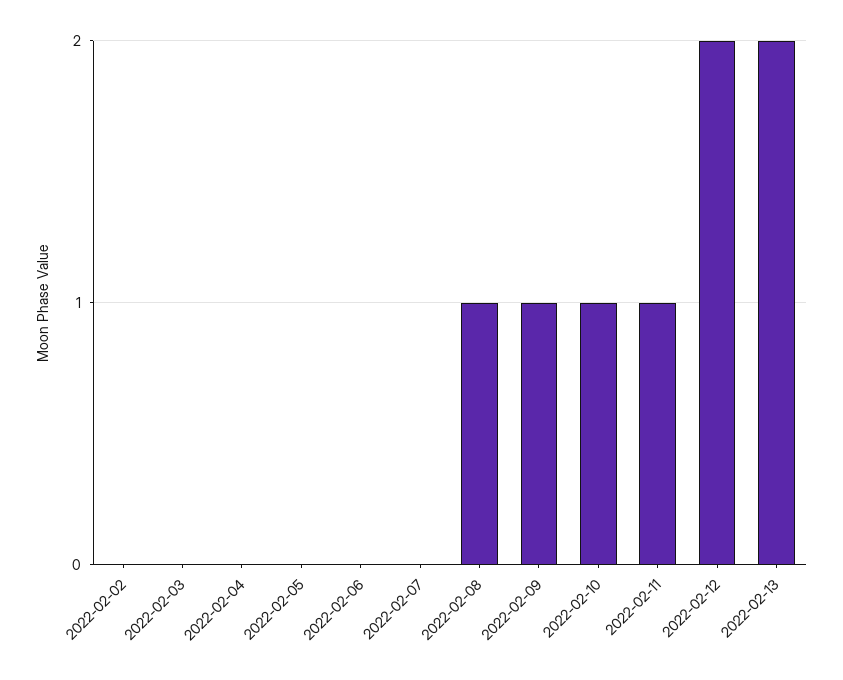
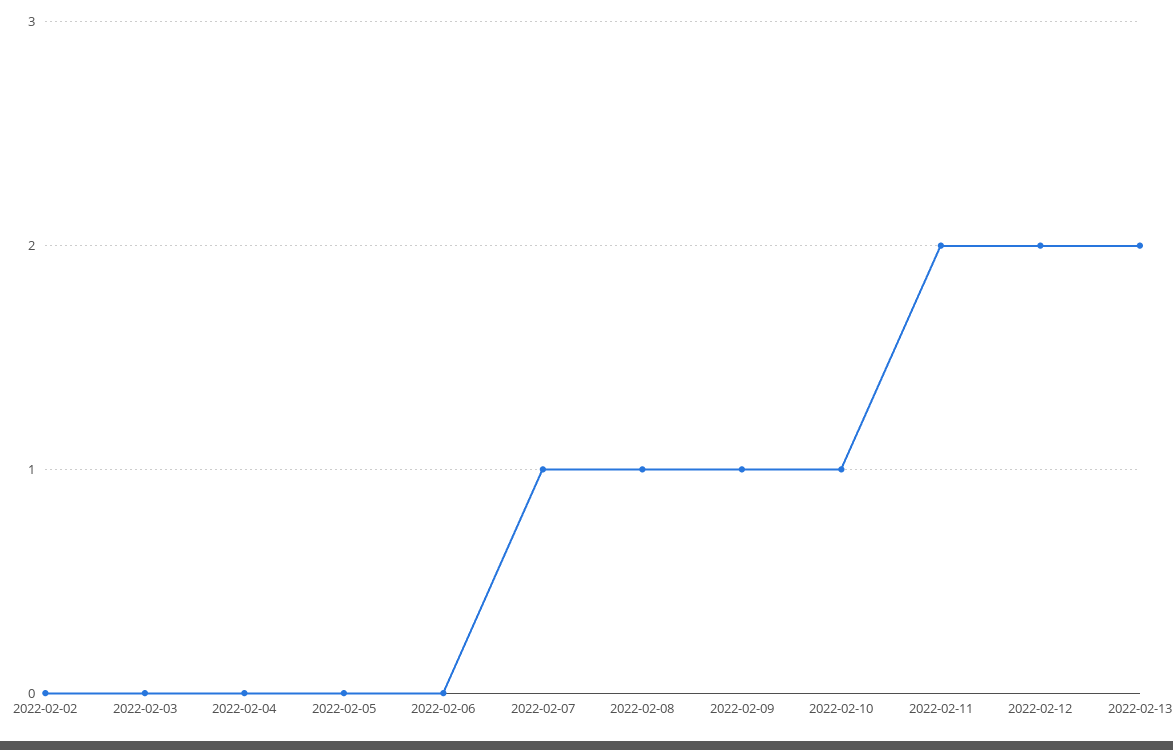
2022-02-07: 0 -> 1
2022-02-11: 1 -> 2

